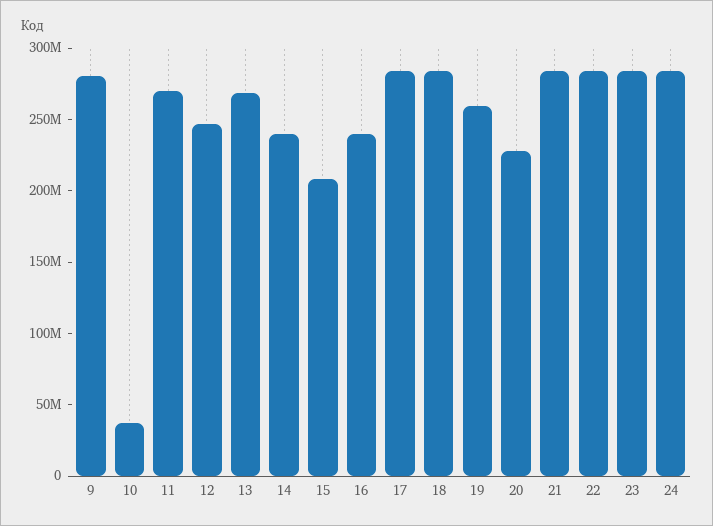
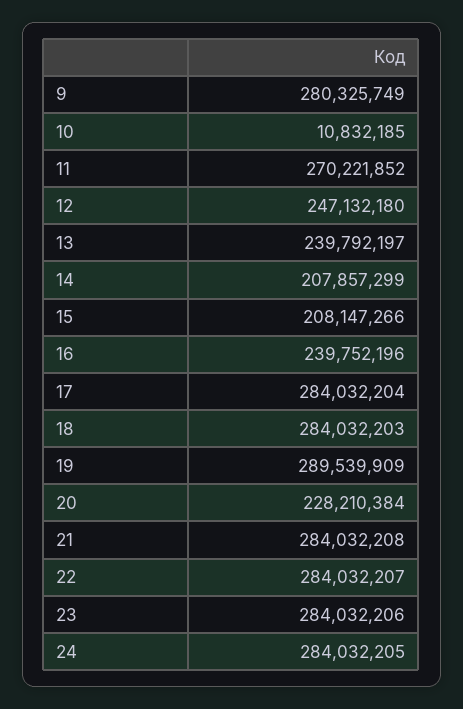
10: 40000000 -> 10832185
13: 270000000 -> 239792197
14: 240000000 -> 207857299
19: 260000000 -> 289539909

